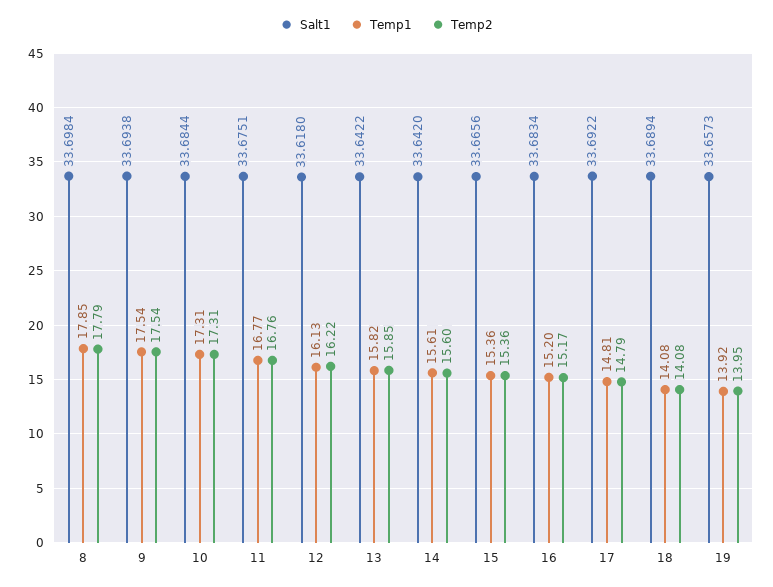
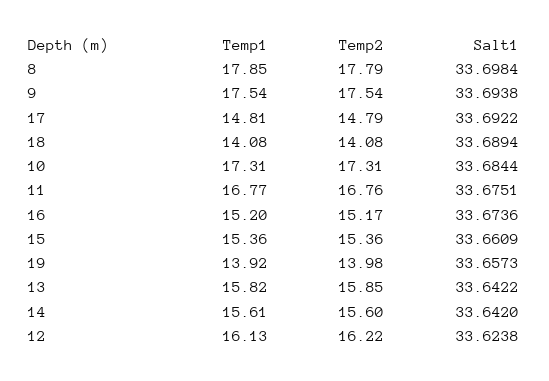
Salt1, 12: 33.618 -> 33.6238
Salt1, 15: 33.6656 -> 33.6609
Salt1, 16: 33.6834 -> 33.6736
Temp2, 19: 13.95 -> 13.98

